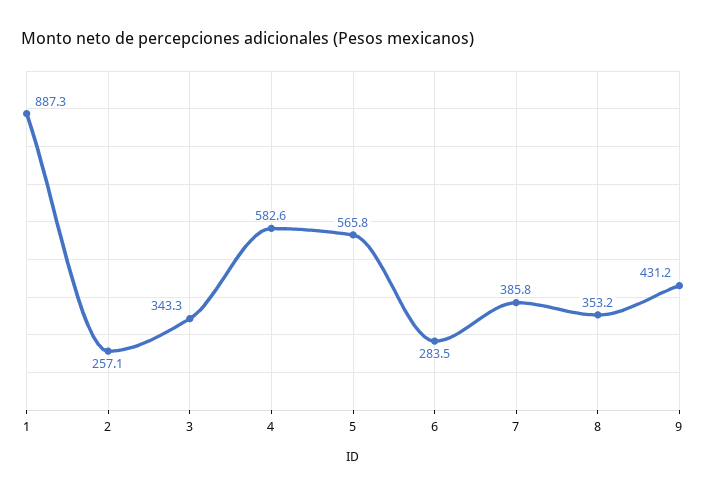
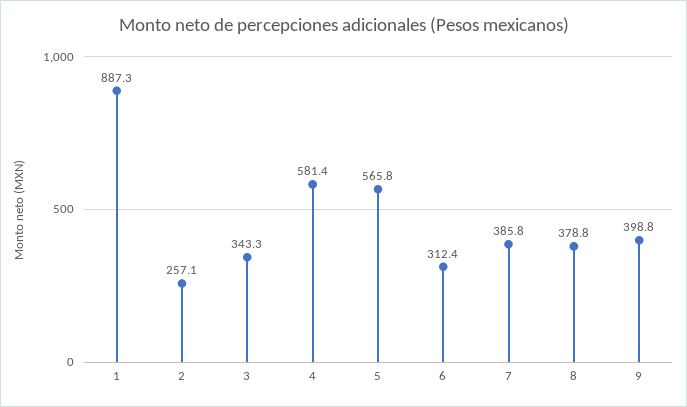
4: 582.6 -> 581.4
6: 283.5 -> 312.4
8: 353.2 -> 378.8
9: 431.2 -> 398.8

